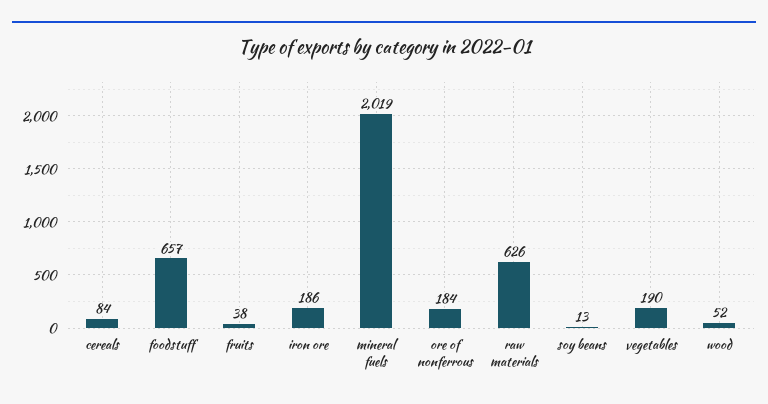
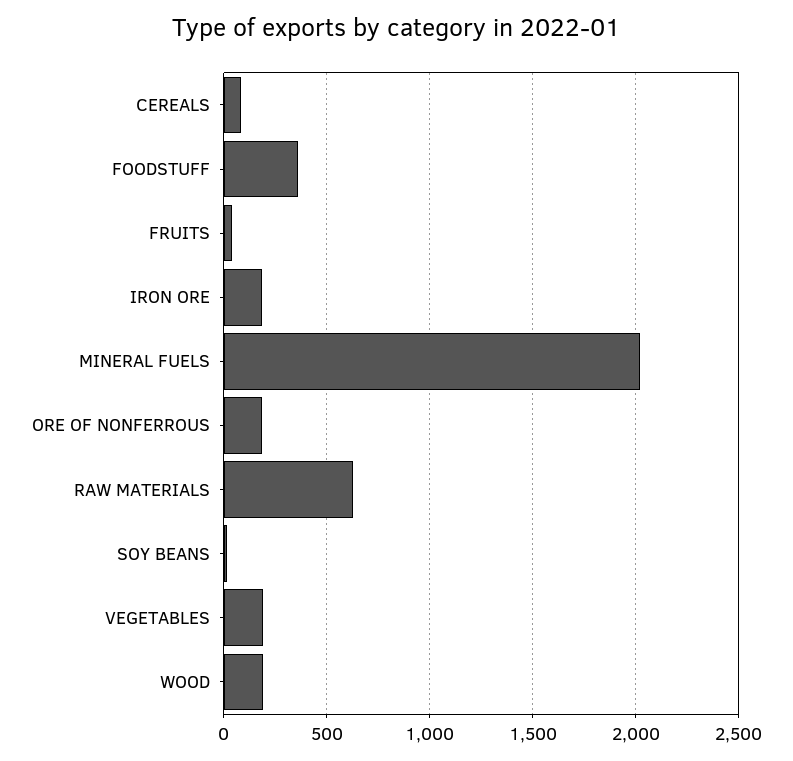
foodstuff: 657 -> 350
wood: 52 -> 200

